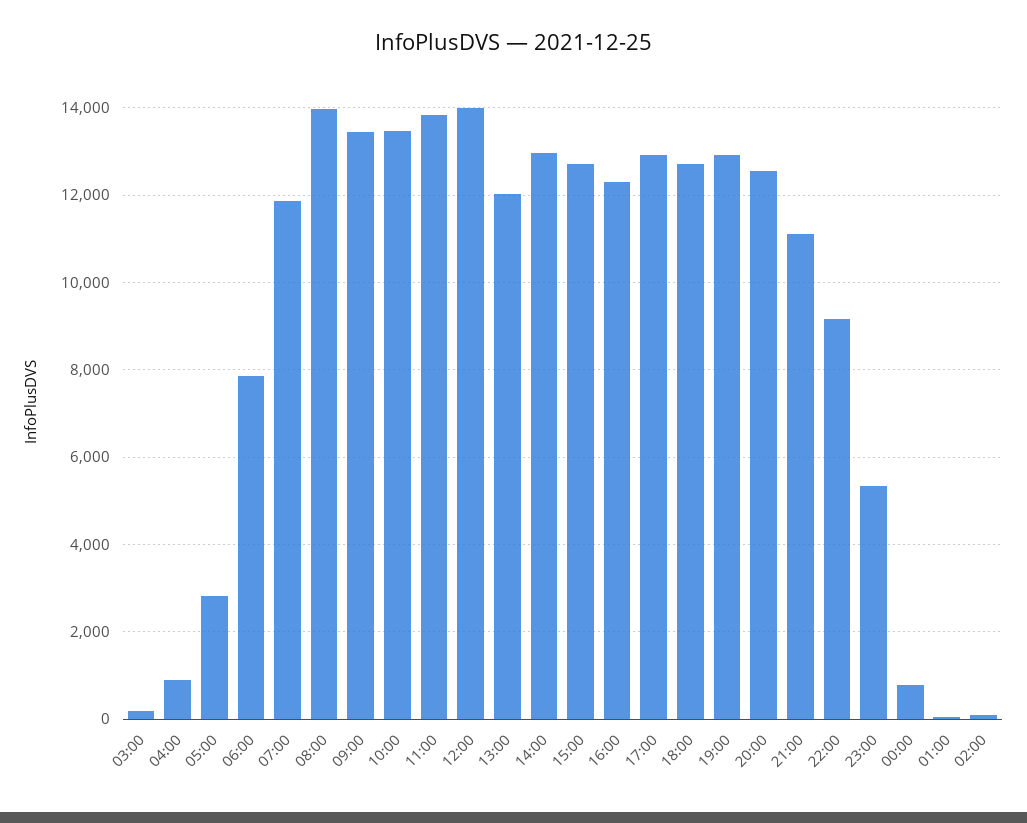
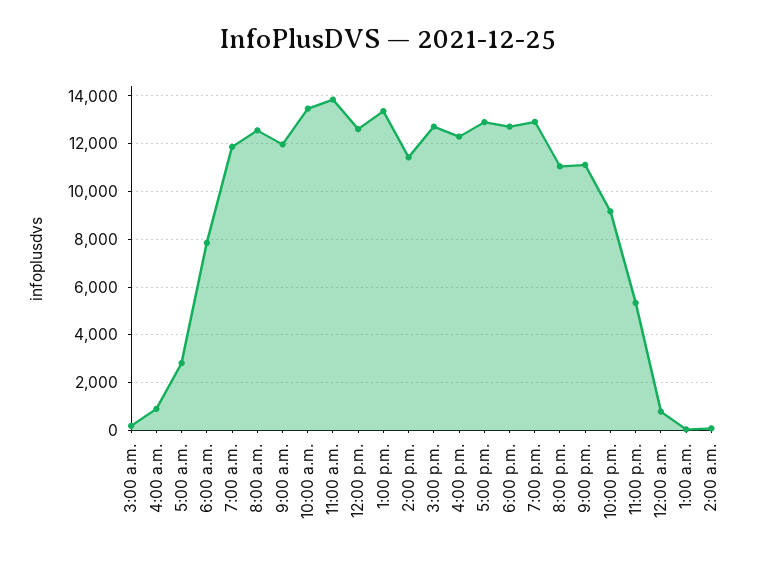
08:00: 14000 -> 12500
09:00: 13400 -> 12000
12:00: 14000 -> 12500
13:00: 12000 -> 13500
14:00: 13000 -> 11500
20:00: 12600 -> 11000

